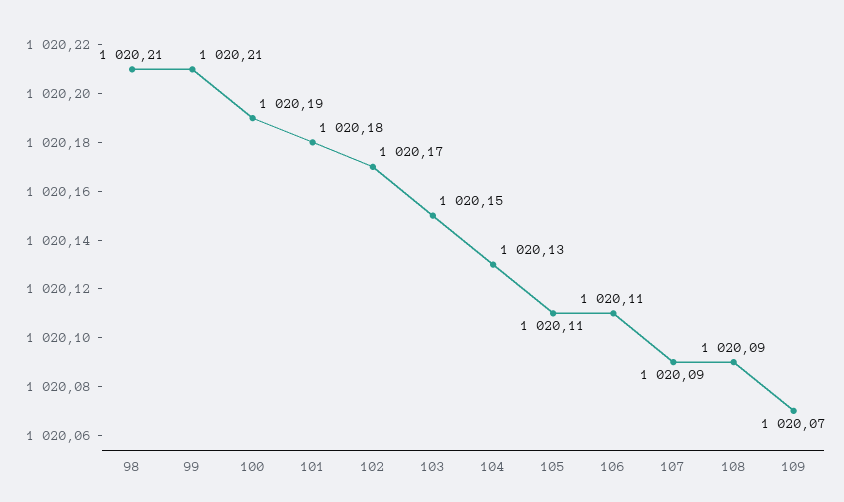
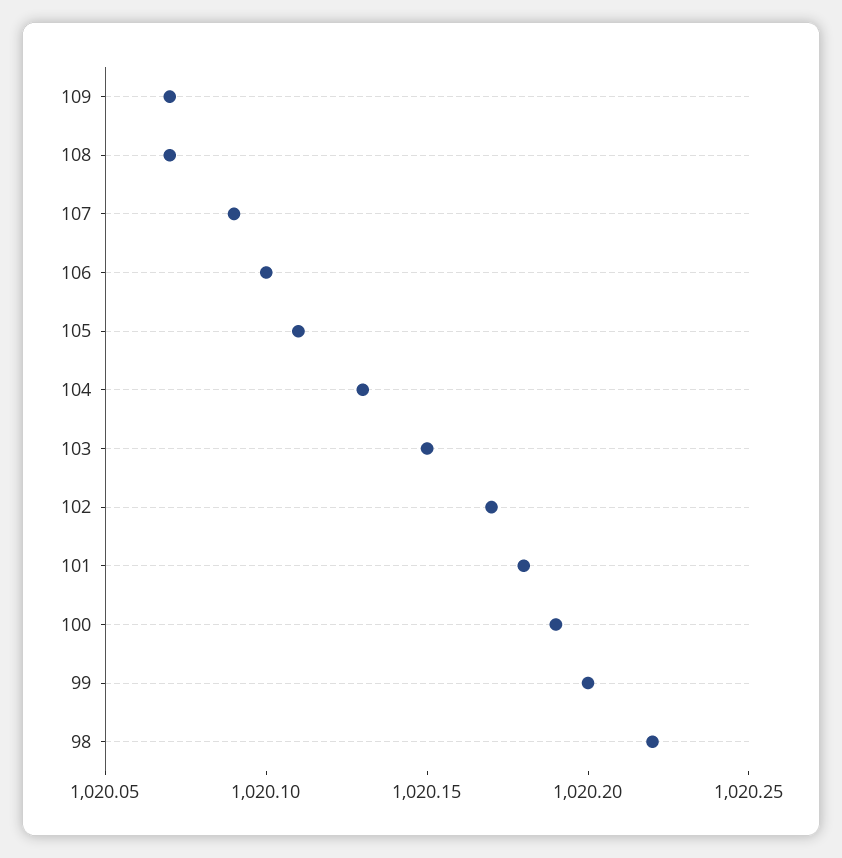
98: 1020.21 -> 1020.22
99: 1020.21 -> 1020.2
106: 1020.11 -> 1020.1
108: 1020.09 -> 1020.07

